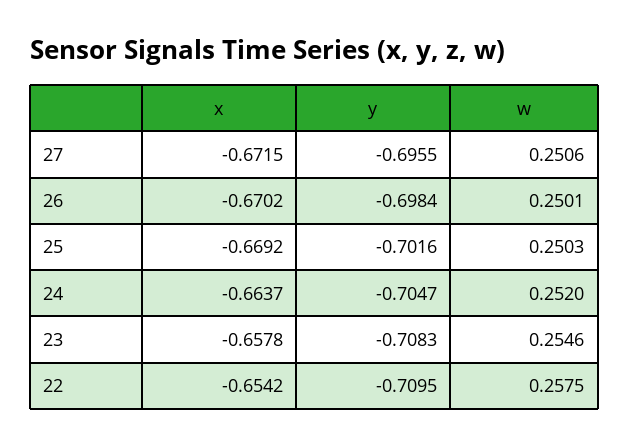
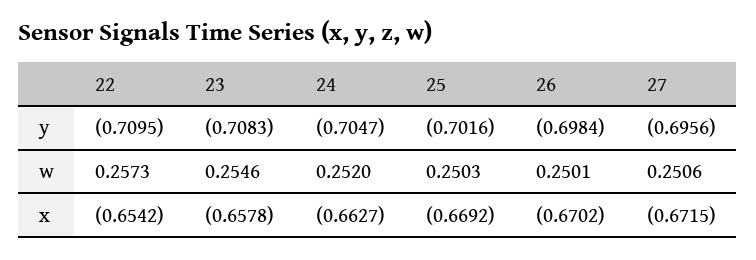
y, 27: -0.6955 -> -0.6956
x, 24: -0.6637 -> -0.6627
w, 22: 0.2575 -> 0.2573

